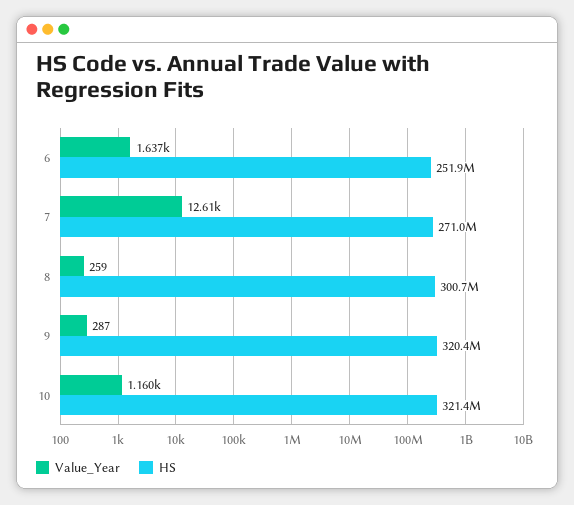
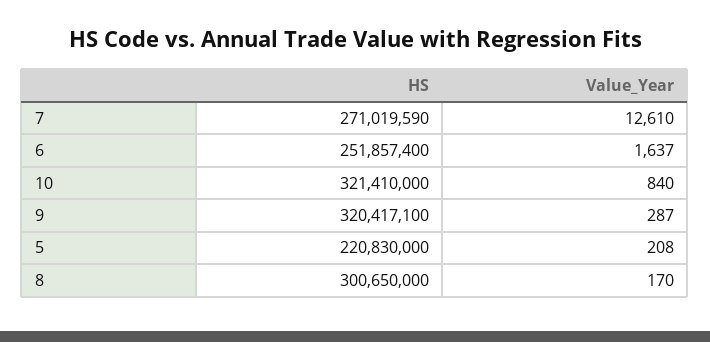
Value_Year, 8: 259 -> 170
Value_Year, 10: 1160 -> 840
HS, 5: none -> 220830000
Value_Year, 5: none -> 208

